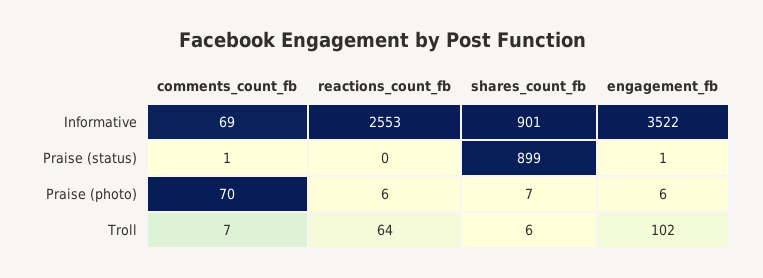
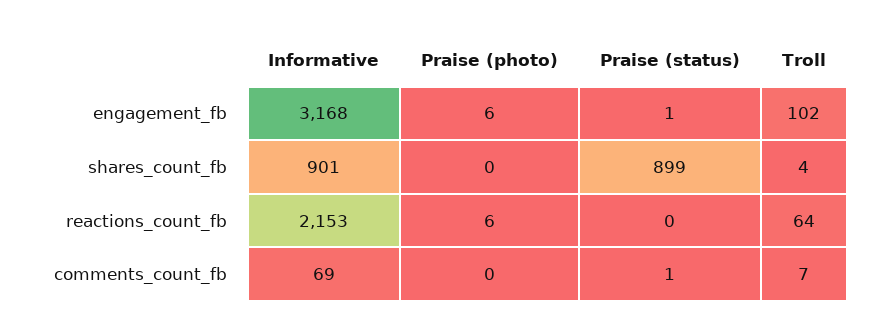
reactions_count_fb, Informative: 2553 -> 2153
engagement_fb, Informative: 3522 -> 3168
comments_count_fb, Praise (photo): 70 -> 0
shares_count_fb, Praise (photo): 7 -> 0
shares_count_fb, Troll: 6 -> 4

